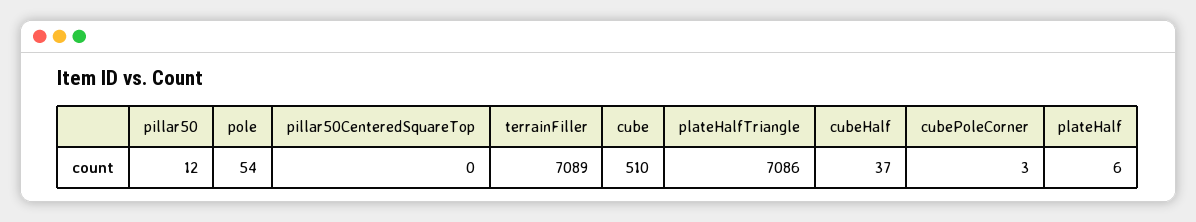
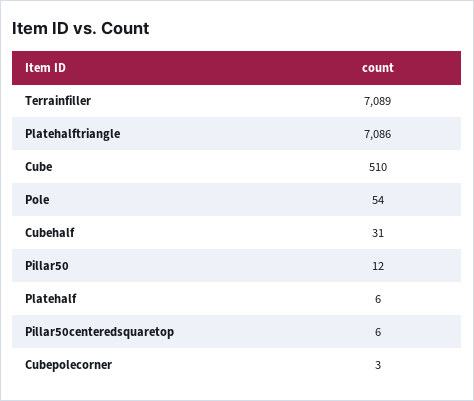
pillar50CenteredSquareTop: 0 -> 6
cubeHalf: 37 -> 31

